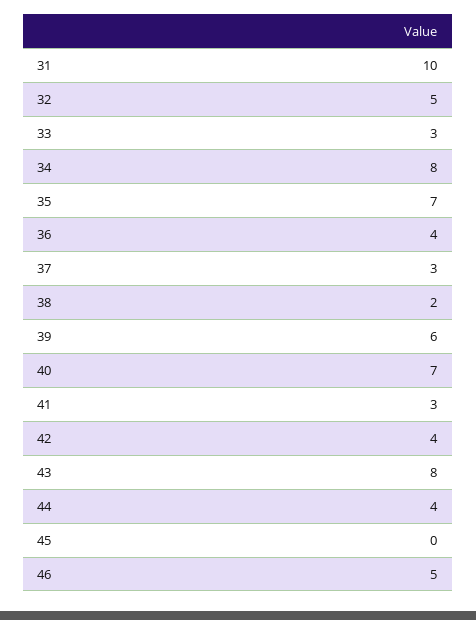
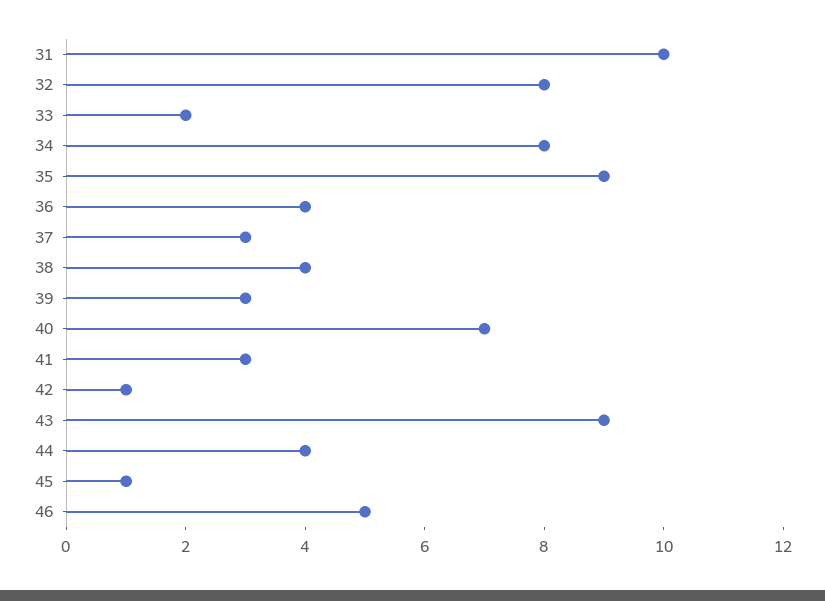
32: 5 -> 8
33: 3 -> 2
35: 7 -> 9
38: 2 -> 4
39: 6 -> 3
42: 4 -> 1
43: 8 -> 9
45: 0 -> 1

